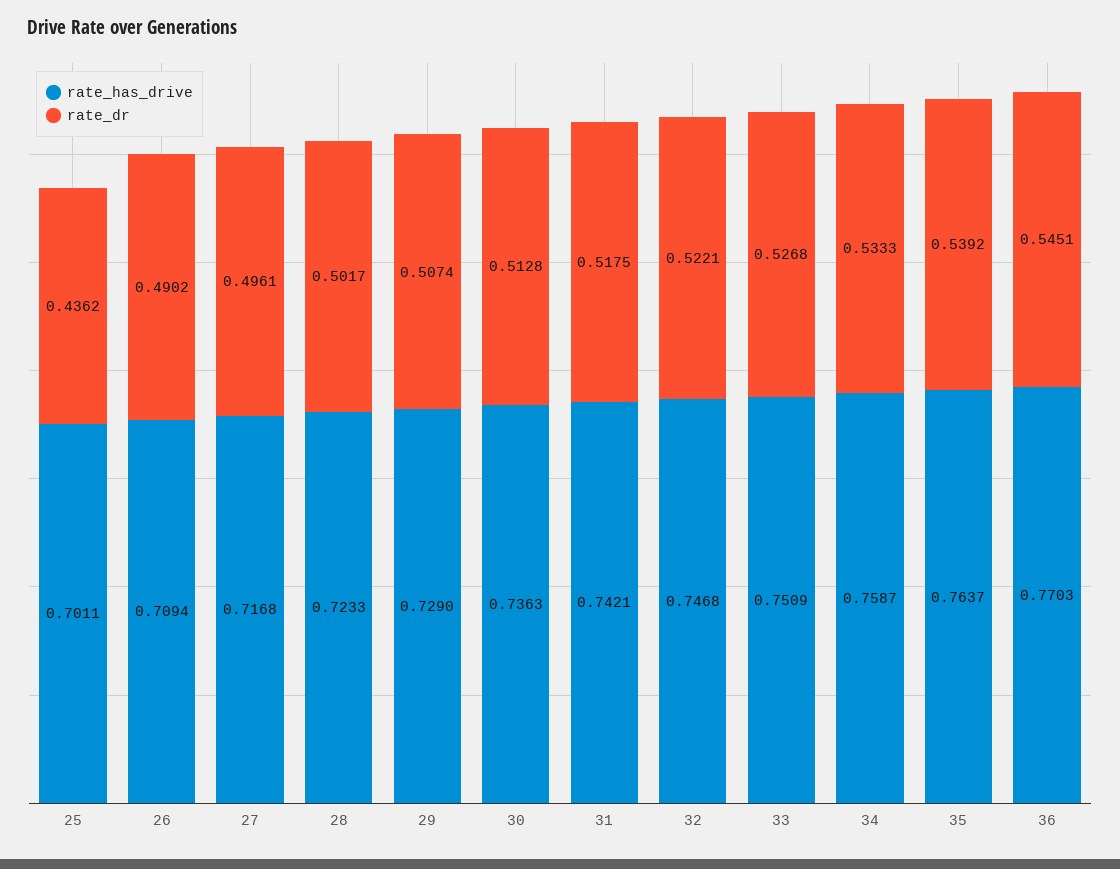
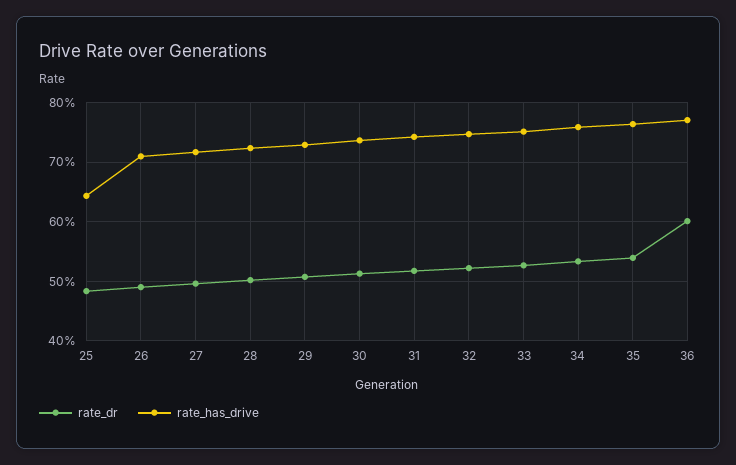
rate_has_drive, 25: 0.7011 -> 0.64
rate_dr, 25: 0.4362 -> 0.48
rate_dr, 36: 0.5451 -> 0.6

